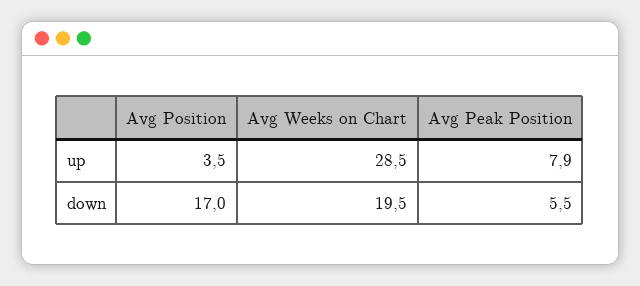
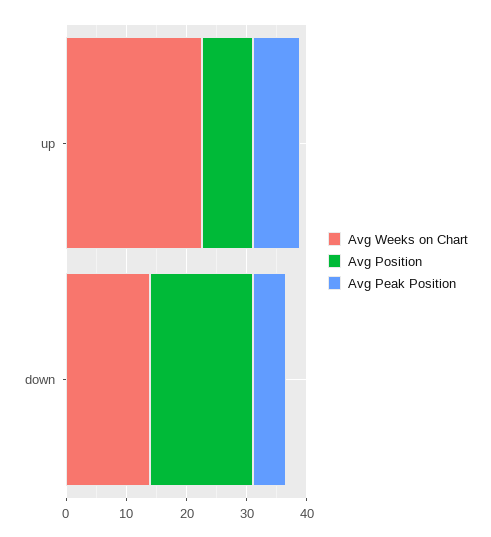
Avg Position, up: 3.5 -> 8
Avg Weeks on Chart, up: 28.5 -> 22
Avg Weeks on Chart, down: 19.5 -> 14

